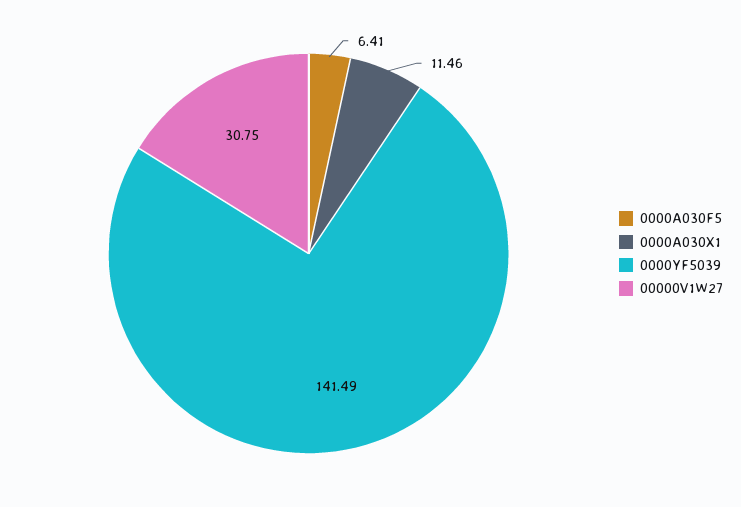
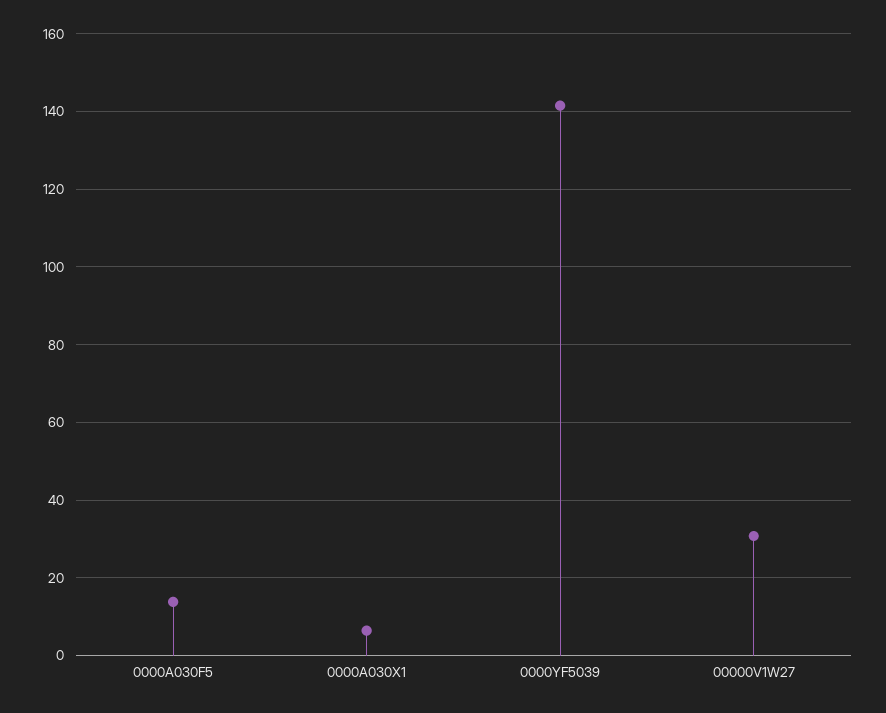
0000A030F5: 6.41 -> 14
0000A030X1: 11.46 -> 6

